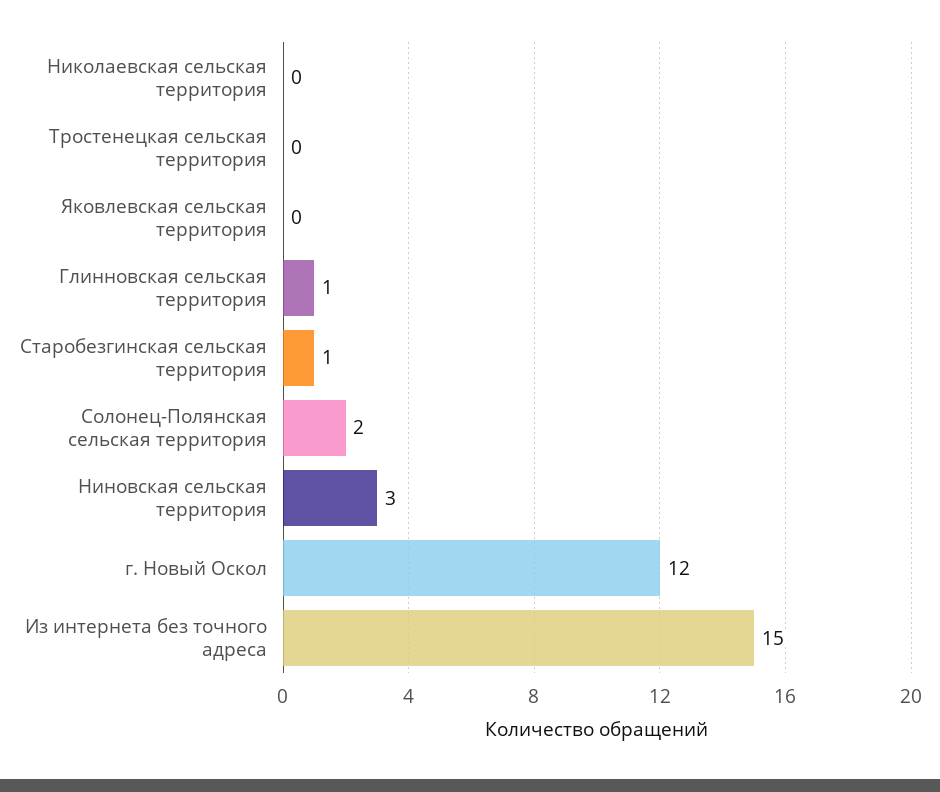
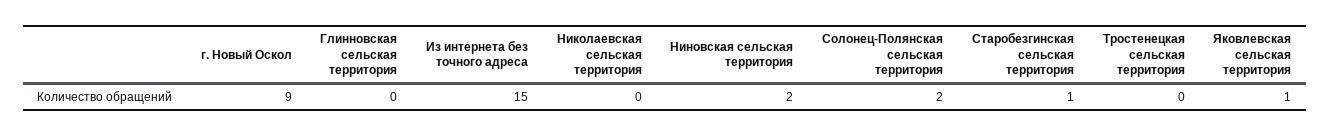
Яковлевская сельская территория: 0 -> 1
Глинновская сельская территория: 1 -> 0
Ниновская сельская территория: 3 -> 2
г. Новый Оскол: 12 -> 9

